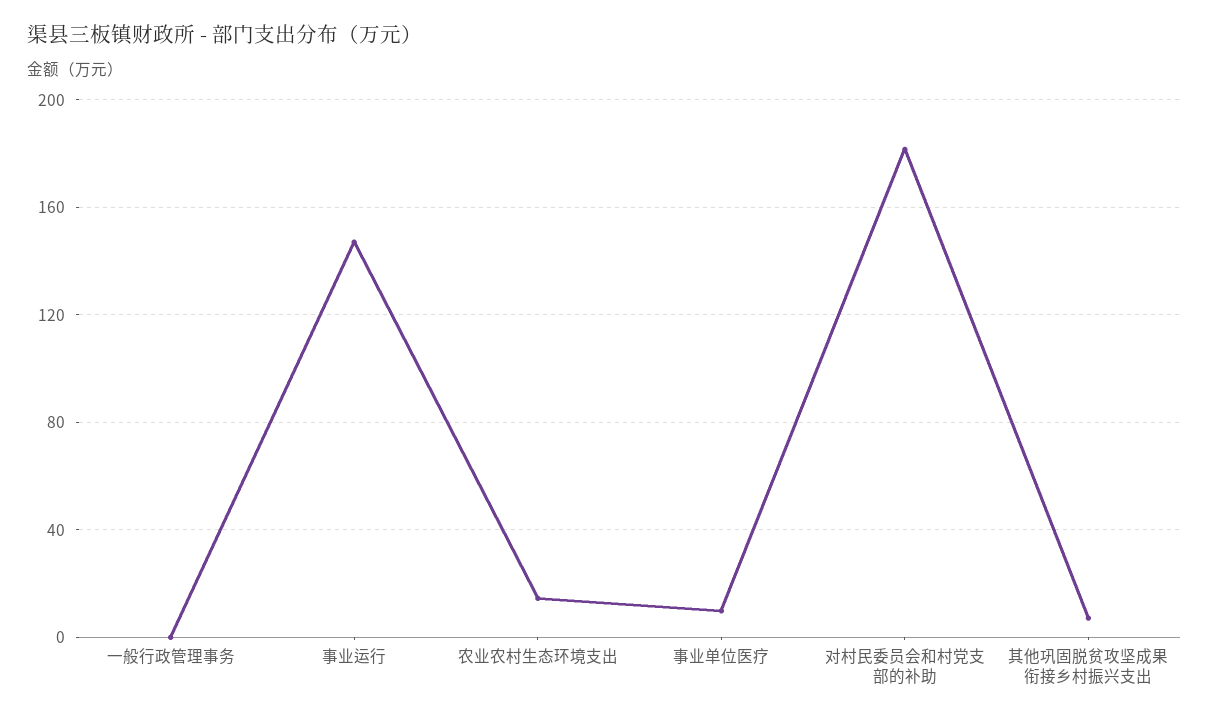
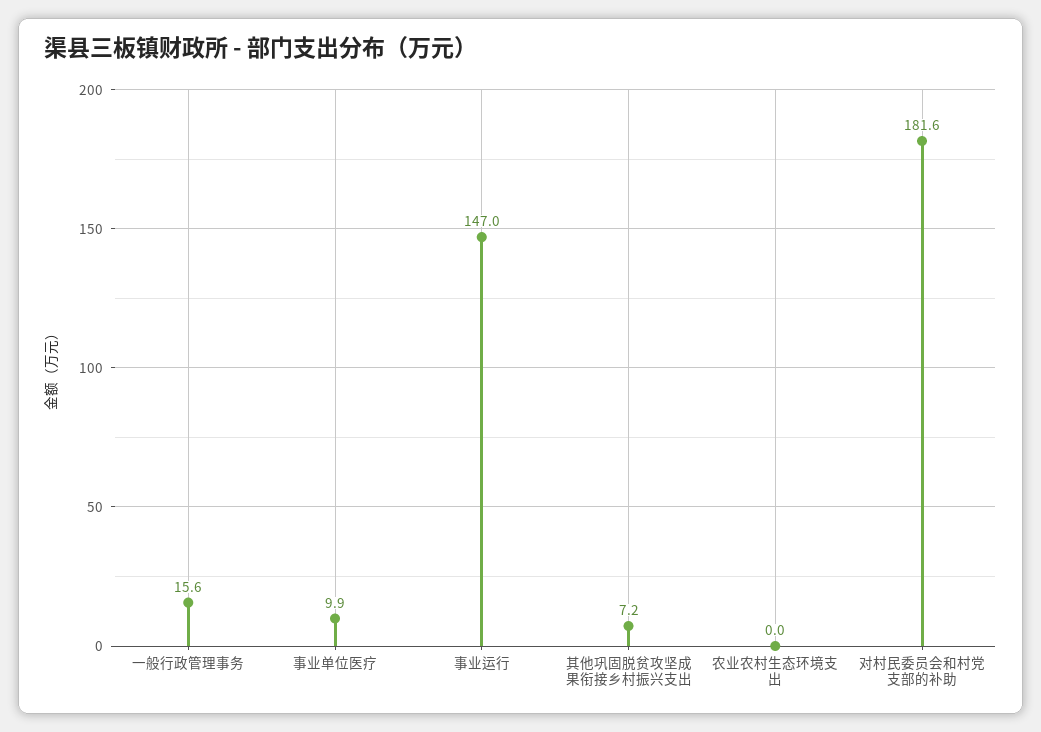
一般行政管理事务: 0 -> 15.6
农业农村生态环境支出: 15 -> 0

